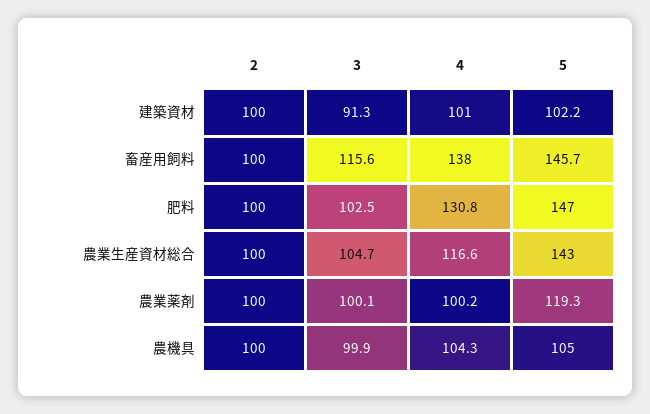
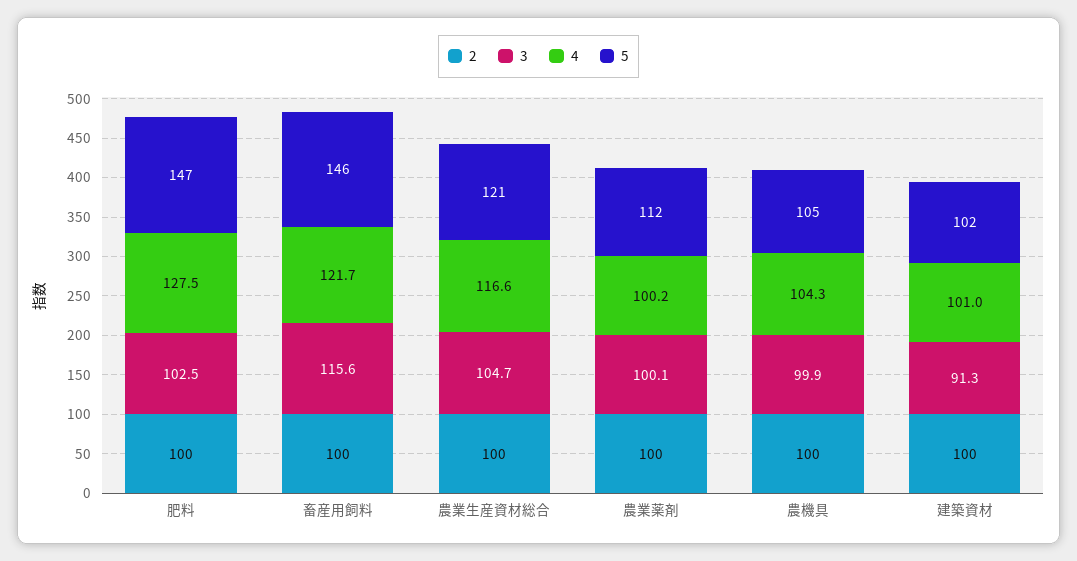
4, 畜産用飼料: 138 -> 121.7
4, 肥料: 130.8 -> 127.5
5, 農業生産資材総合: 143 -> 121
5, 農業薬剤: 119.3 -> 112

